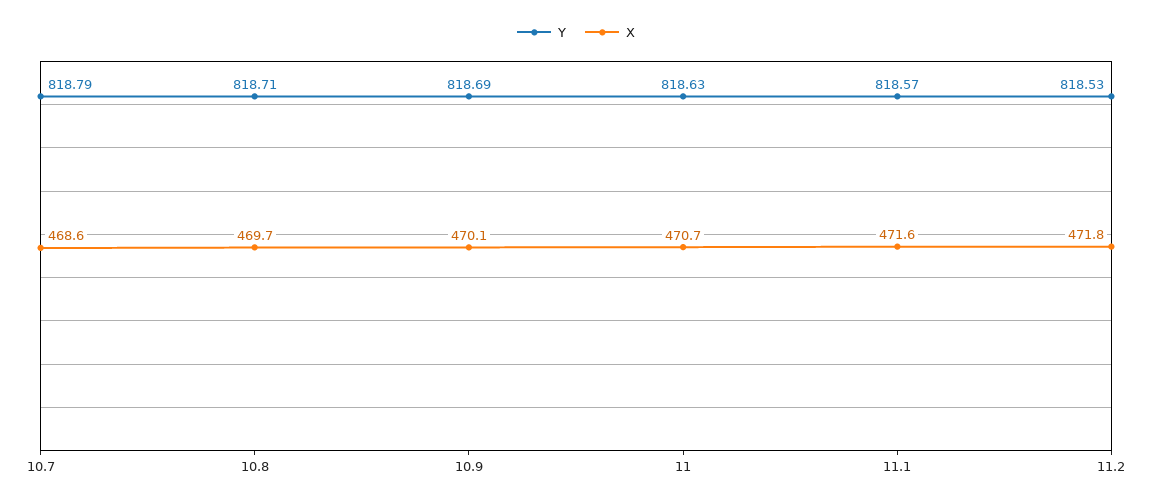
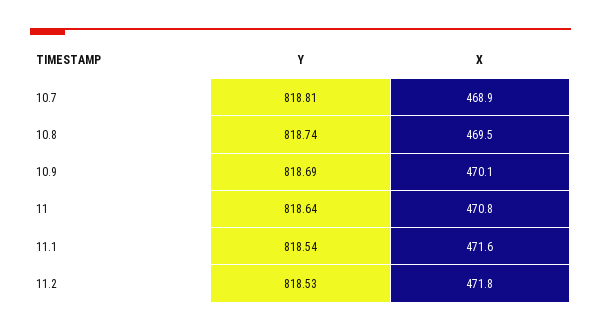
Y, 10.7: 818.79 -> 818.81
X, 10.7: 468.6 -> 468.9
Y, 10.8: 818.71 -> 818.74
X, 10.8: 469.7 -> 469.5
Y, 11: 818.63 -> 818.64
X, 11: 470.7 -> 470.8
Y, 11.1: 818.57 -> 818.54

